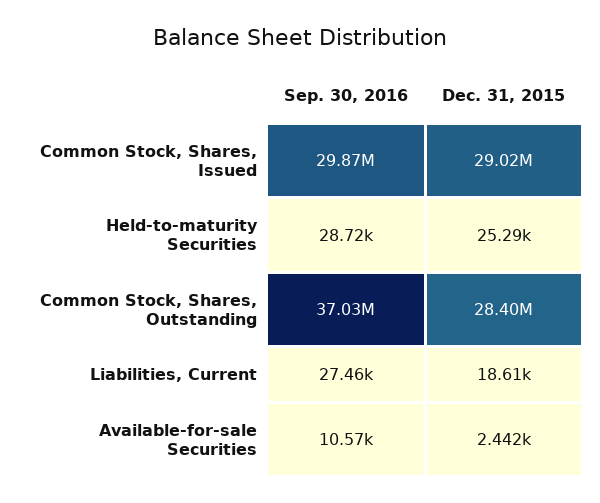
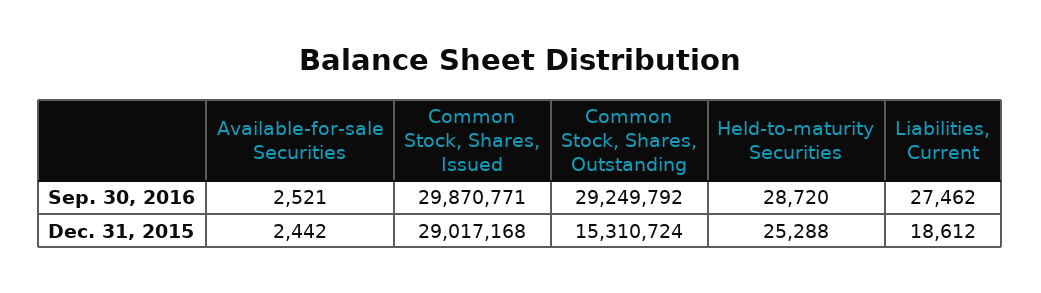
Sep. 30, 2016, Common Stock, Shares, Outstanding: 37030000 -> 29249792
Dec. 31, 2015, Common Stock, Shares, Outstanding: 28400000 -> 15310724
Sep. 30, 2016, Available-for-sale Securities: 10570 -> 2521

